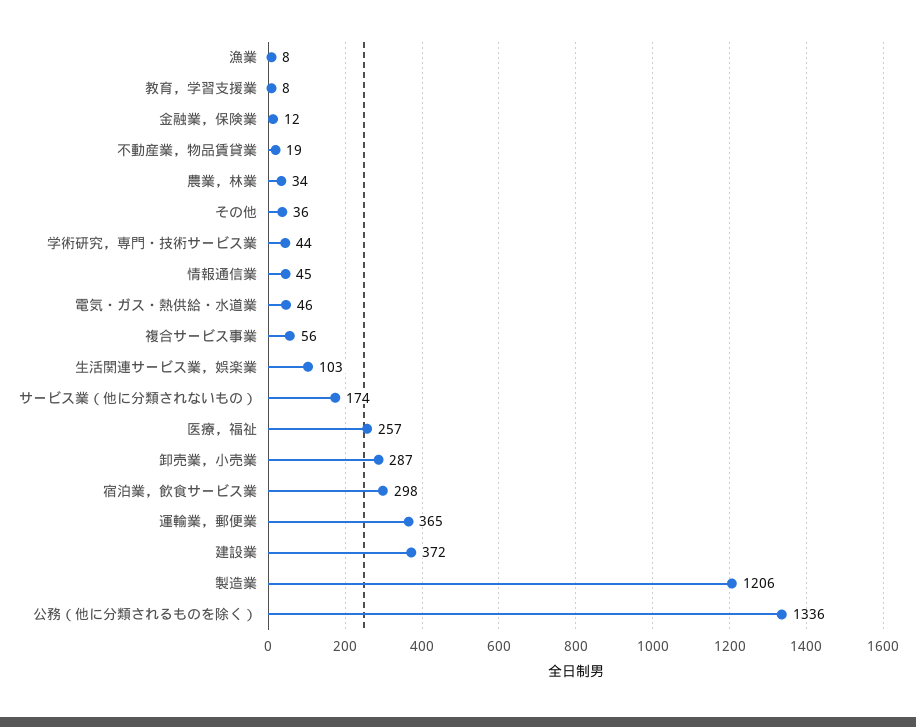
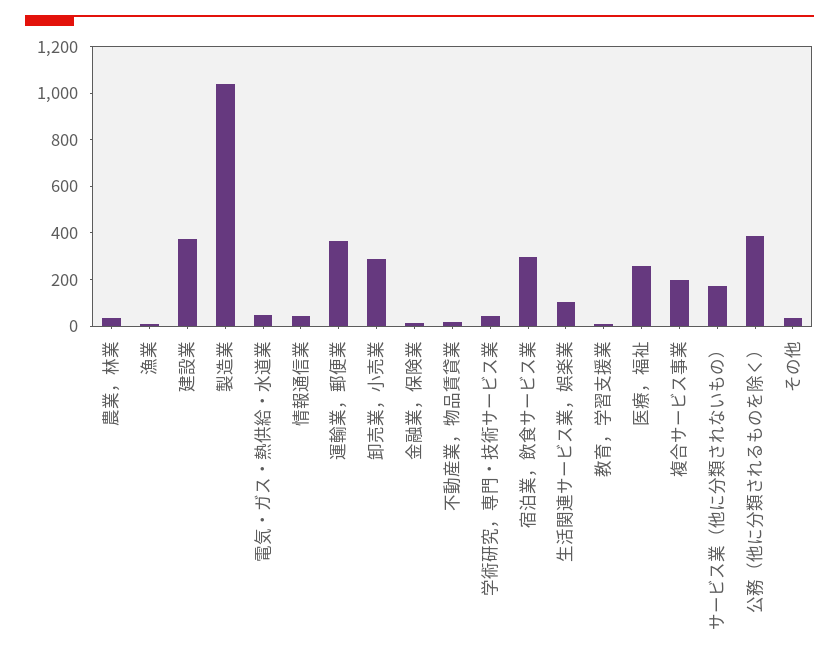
複合サービス事業: 56 -> 200
製造業: 1206 -> 1050
公務（他に分類されるものを除く）: 1336 -> 400

